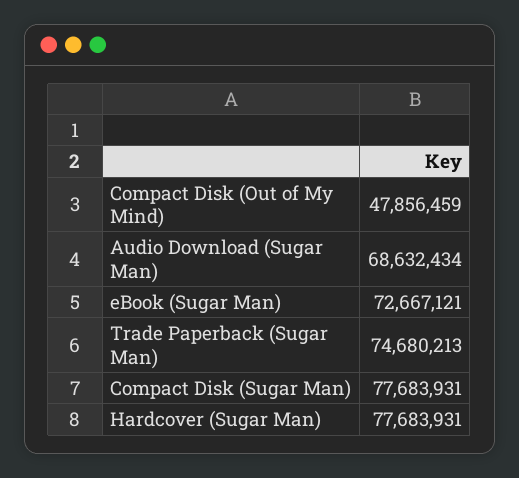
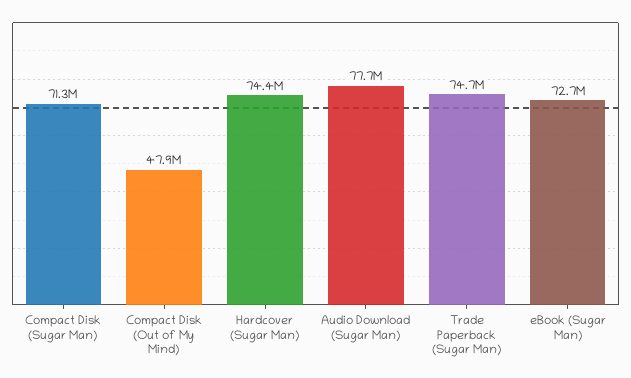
Audio Download (Sugar Man): 68632434 -> 77700000
Compact Disk (Sugar Man): 77683931 -> 71300000
Hardcover (Sugar Man): 77683931 -> 74400000

